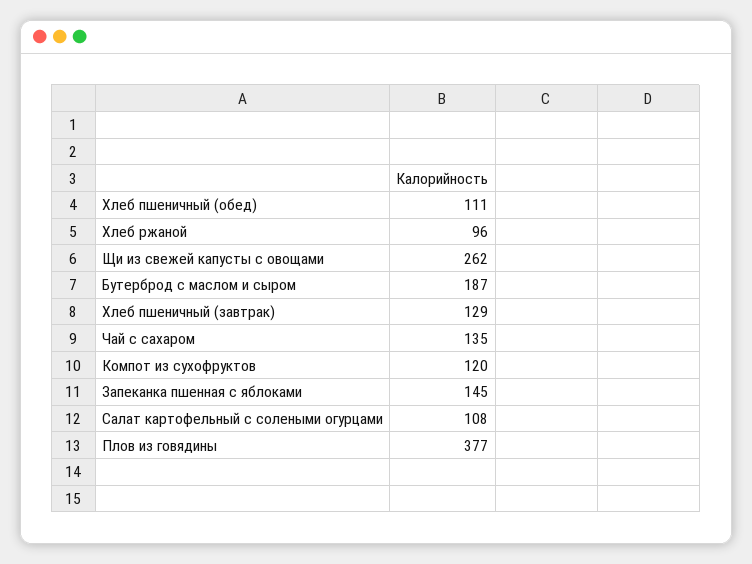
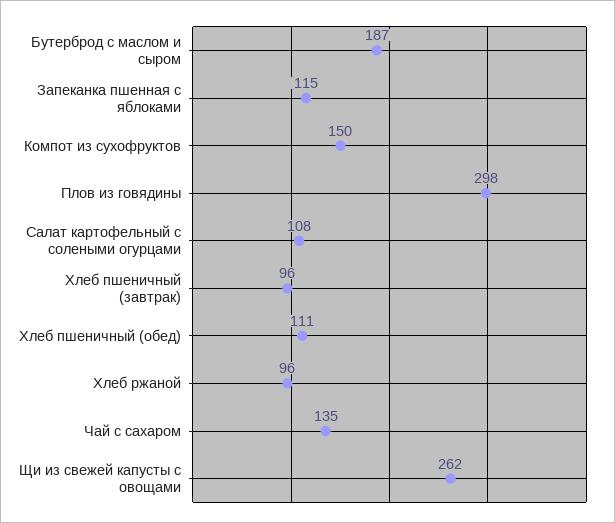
Хлеб пшеничный (завтрак): 129 -> 96
Компот из сухофруктов: 120 -> 150
Запеканка пшенная с яблоками: 145 -> 115
Плов из говядины: 377 -> 298

